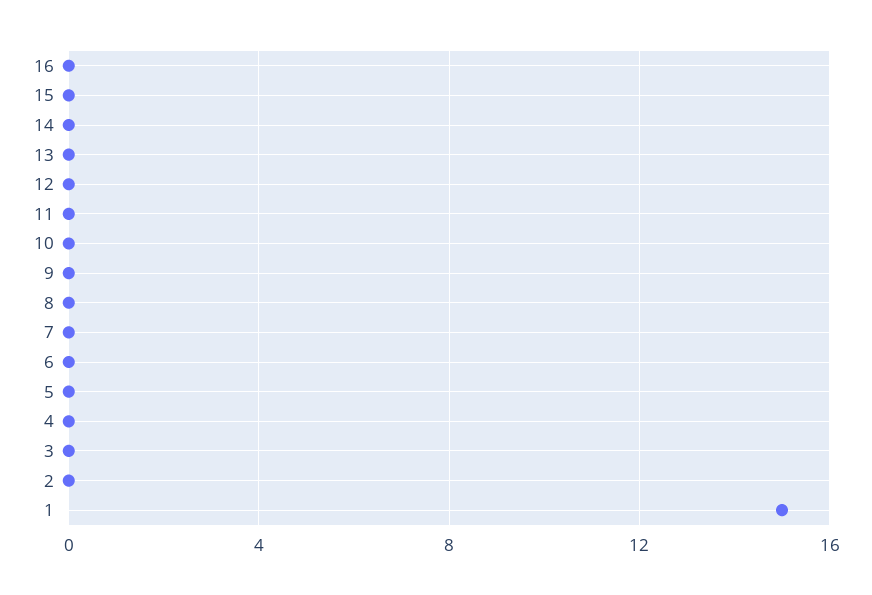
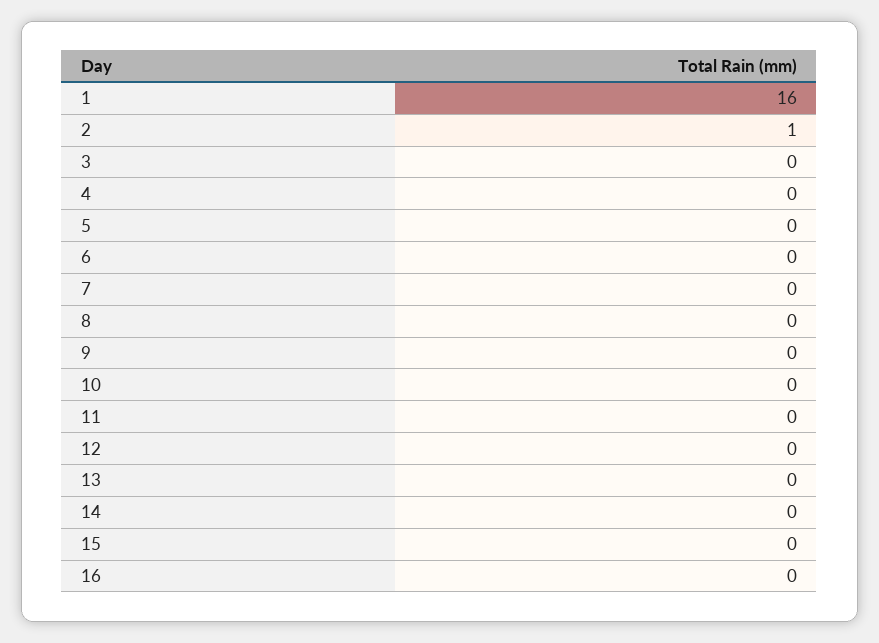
2: 0 -> 1
1: 15 -> 16

